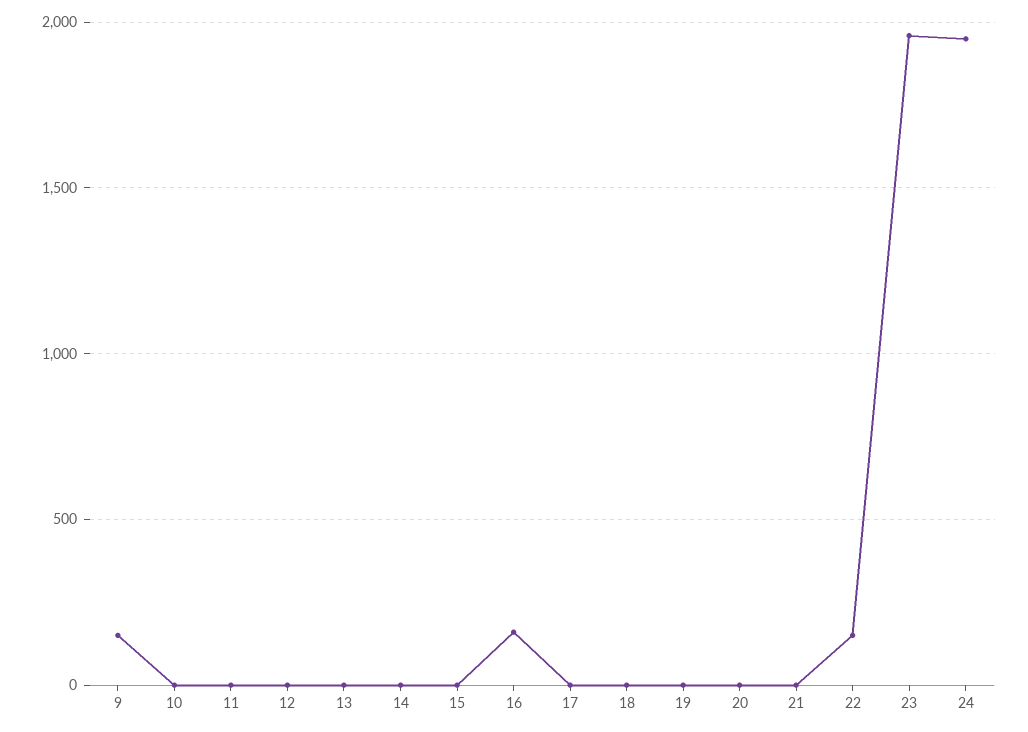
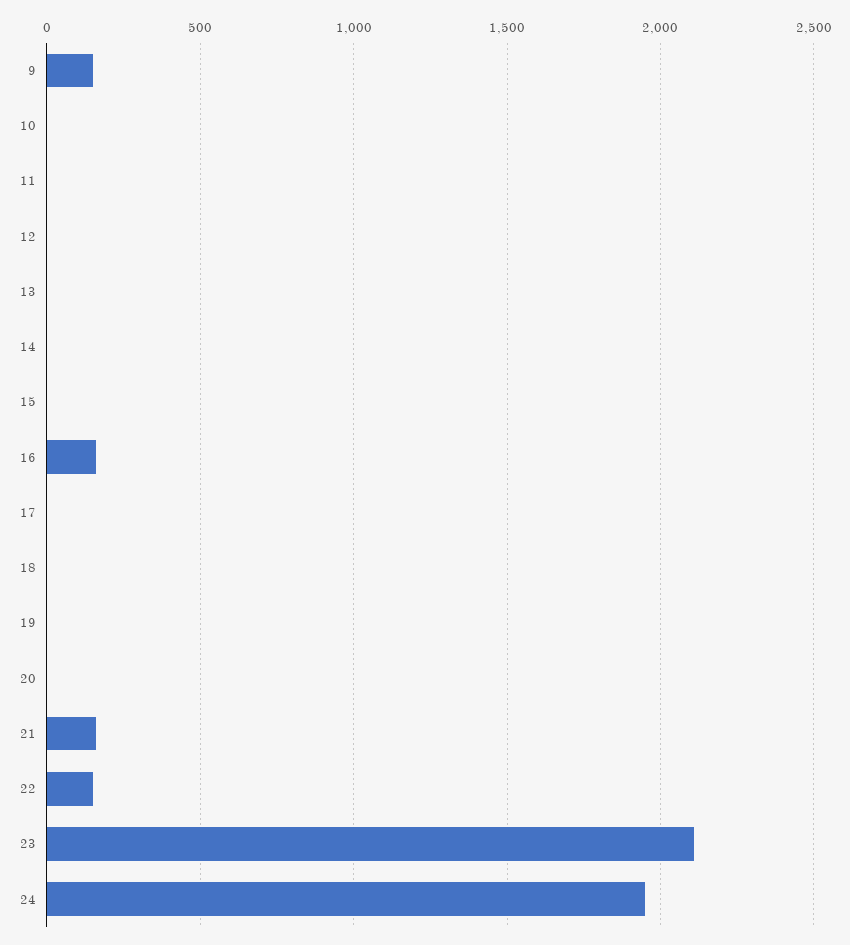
21: 0 -> 150
23: 1950 -> 2100

